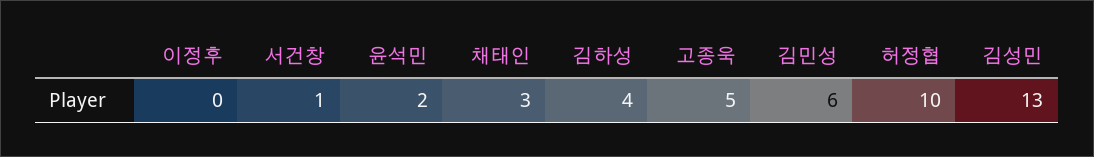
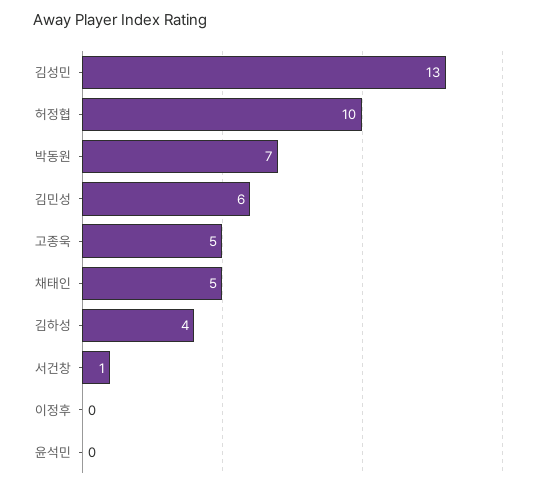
윤석민: 2 -> 0
채태인: 3 -> 5
박동원: none -> 7

